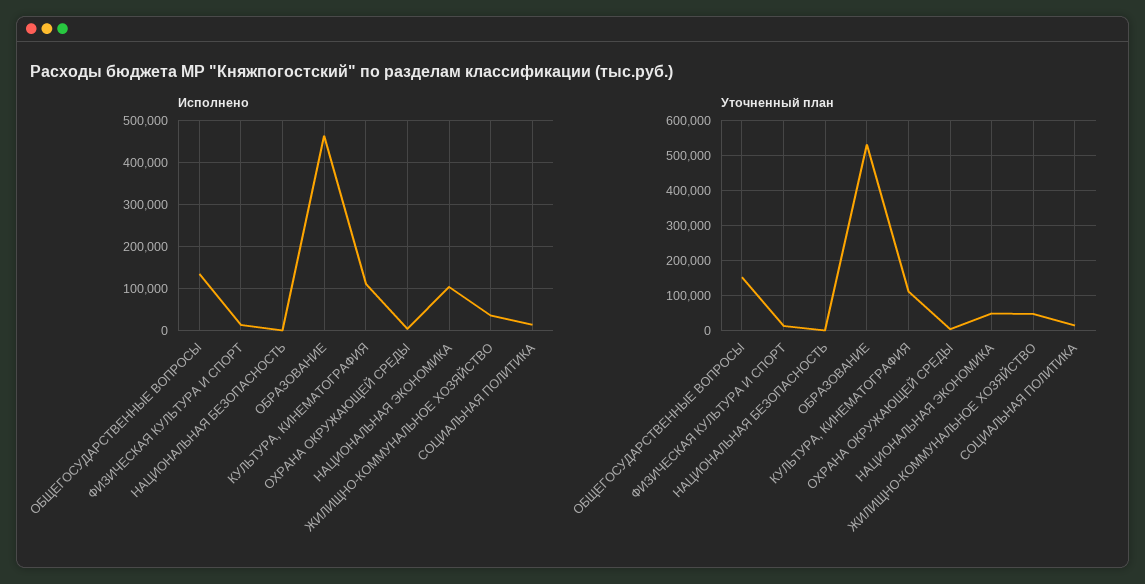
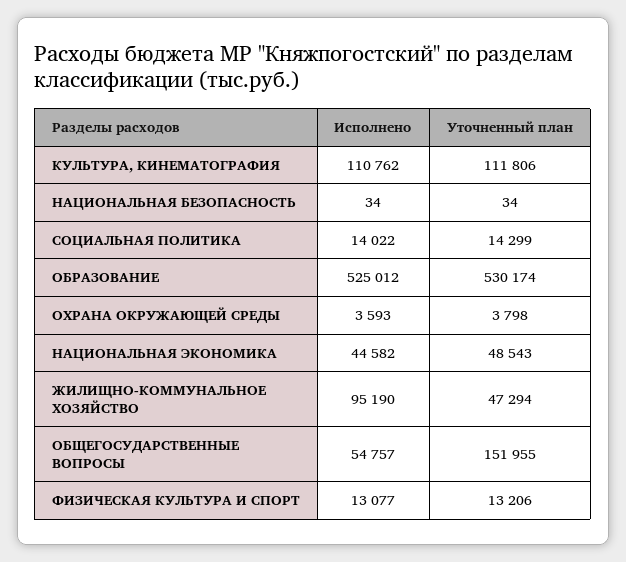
Исполнено, ОБЩЕГОСУДАРСТВЕННЫЕ ВОПРОСЫ: 140000 -> 54757
Исполнено, ОБРАЗОВАНИЕ: 460000 -> 525012
Исполнено, НАЦИОНАЛЬНАЯ ЭКОНОМИКА: 100000 -> 44582
Исполнено, ЖИЛИЩНО-КОММУНАЛЬНОЕ ХОЗЯЙСТВО: 40000 -> 95190

